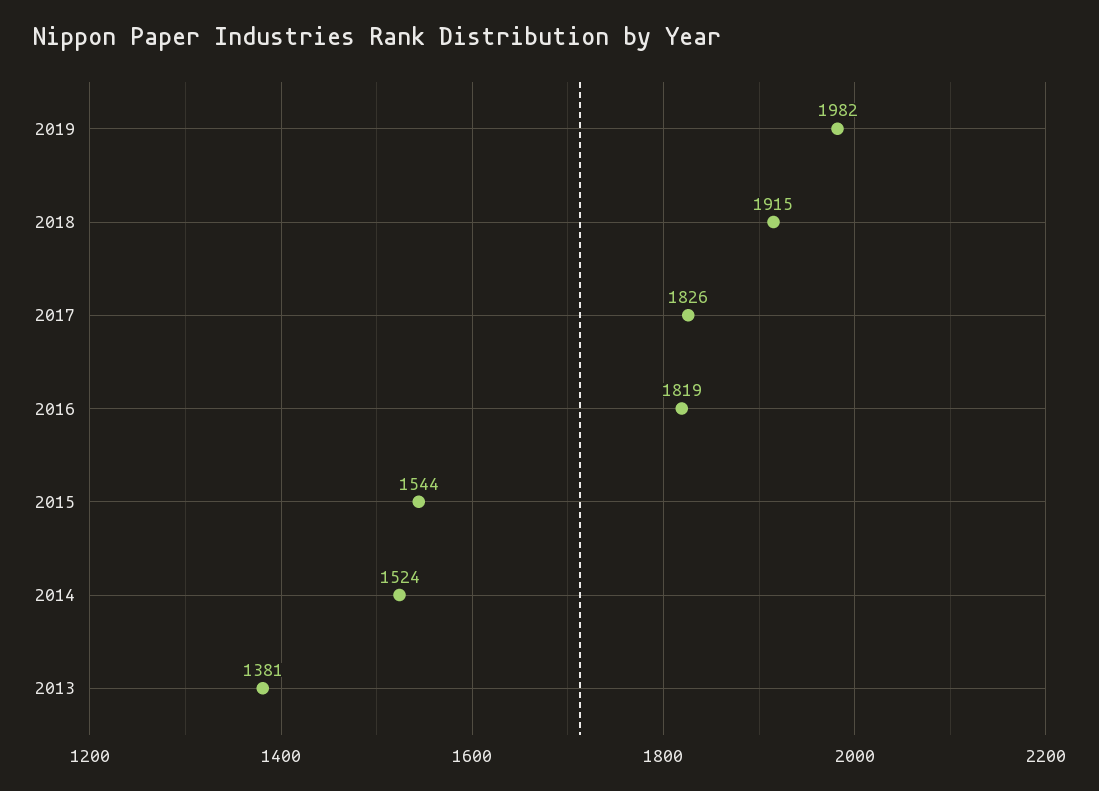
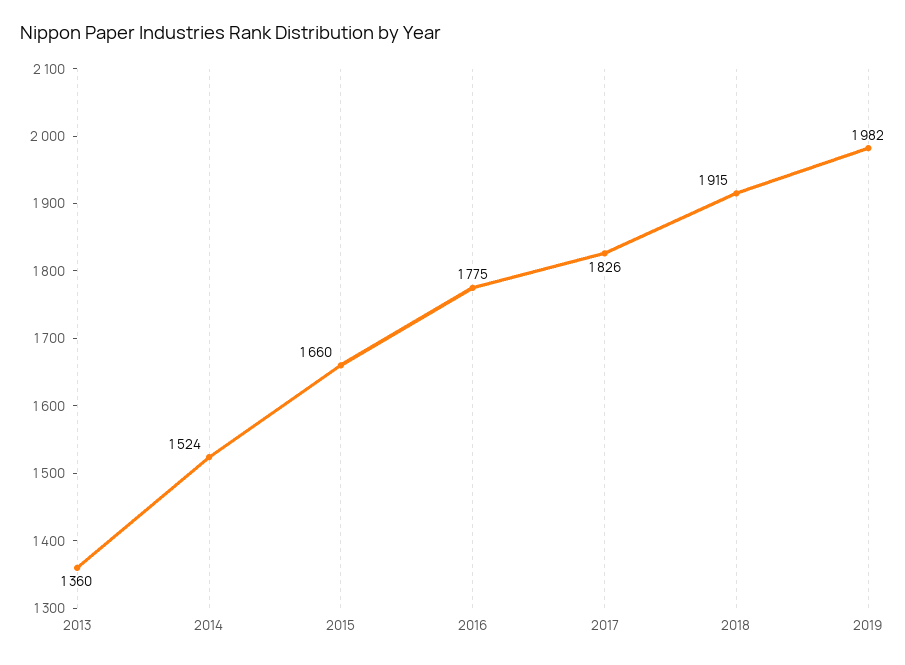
2016: 1819 -> 1775
2015: 1544 -> 1660
2013: 1381 -> 1360

